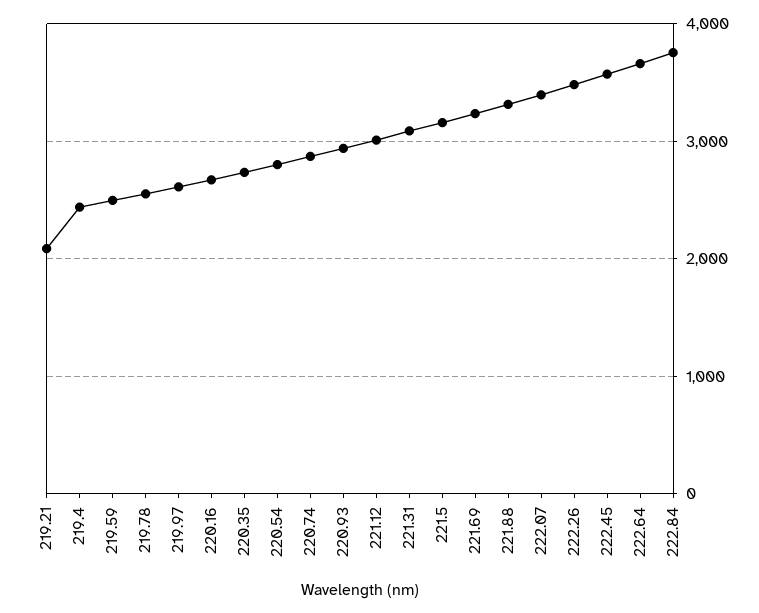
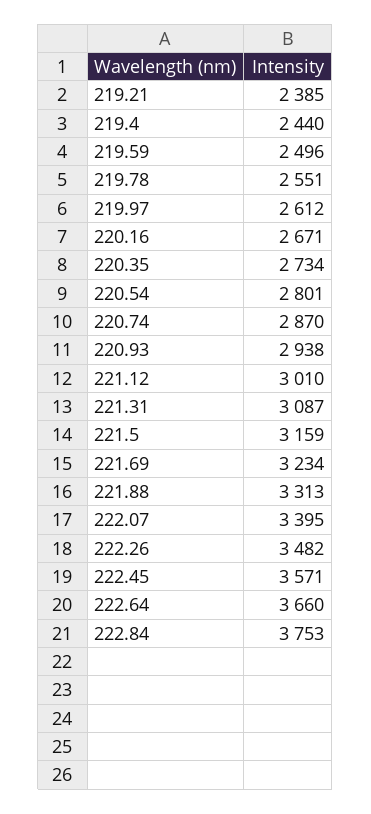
219.21: 2100 -> 2385

